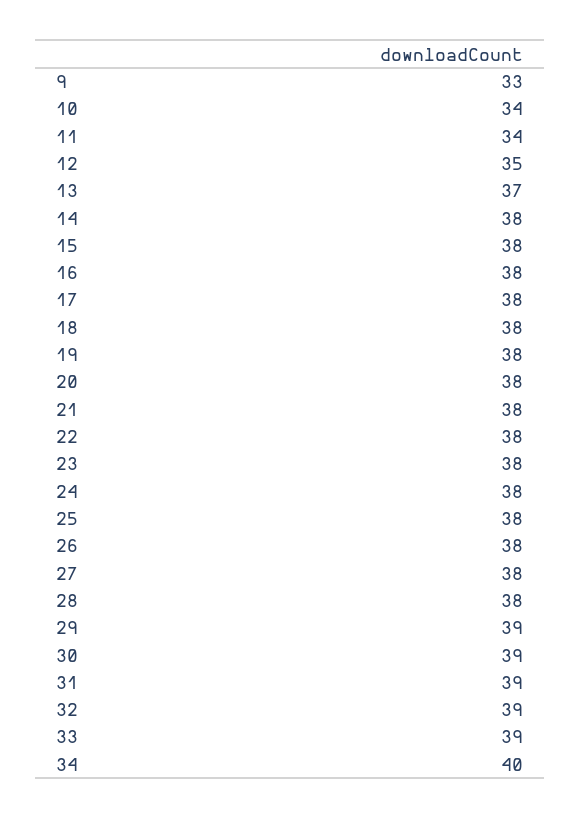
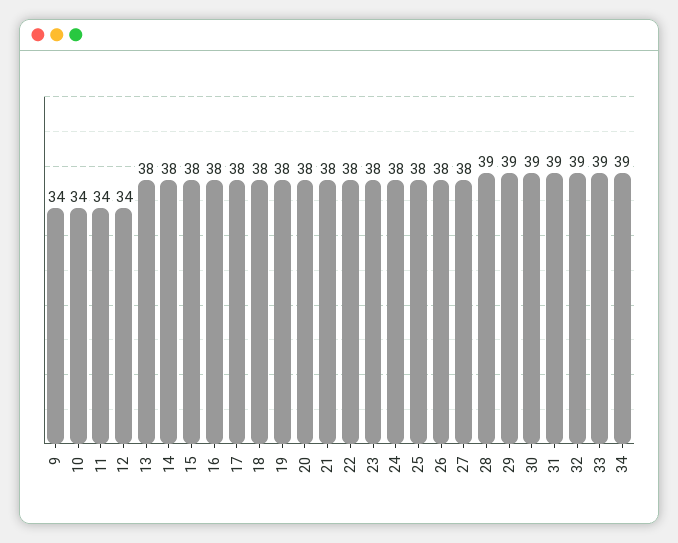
9: 33 -> 34
12: 35 -> 34
13: 37 -> 38
28: 38 -> 39
34: 40 -> 39

